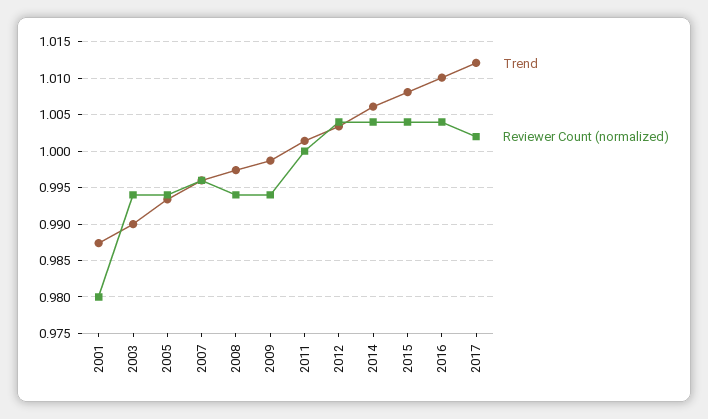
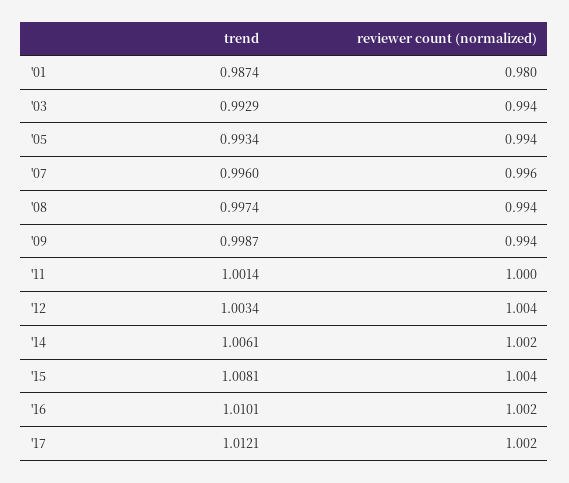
Trend, 2003: 0.99 -> 0.9929
Reviewer Count (normalized), 2014: 1.004 -> 1.002
Reviewer Count (normalized), 2016: 1.004 -> 1.002

